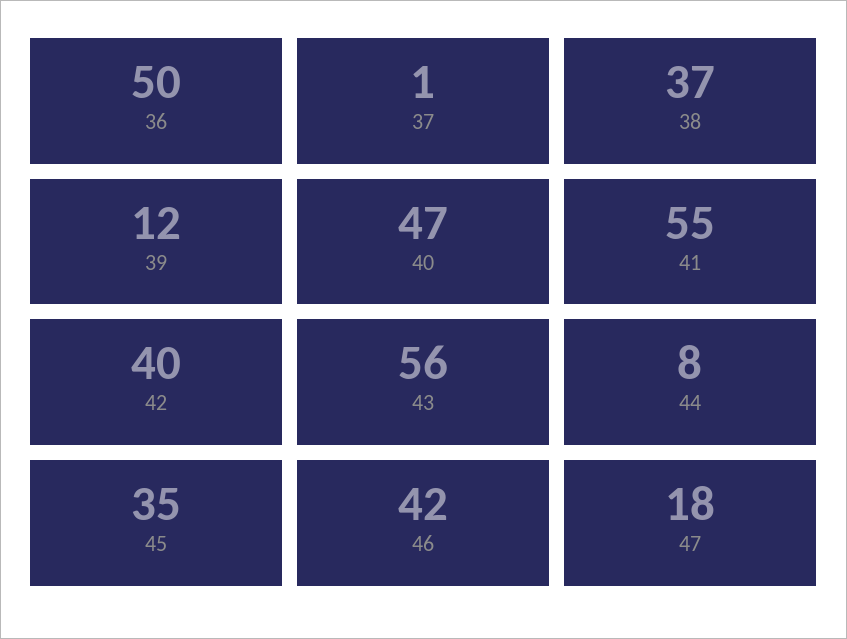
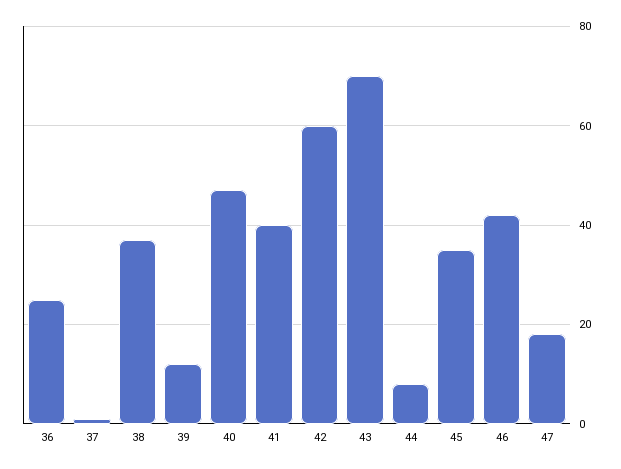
36: 50 -> 25
41: 55 -> 40
42: 40 -> 60
43: 56 -> 70

